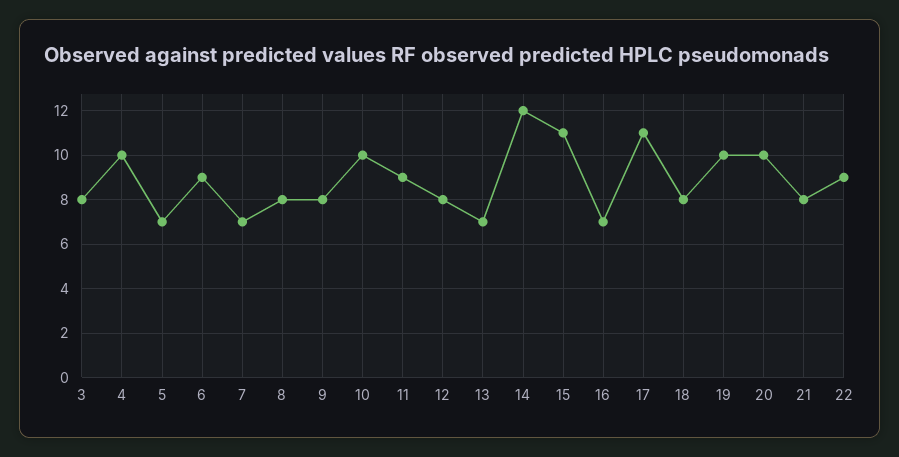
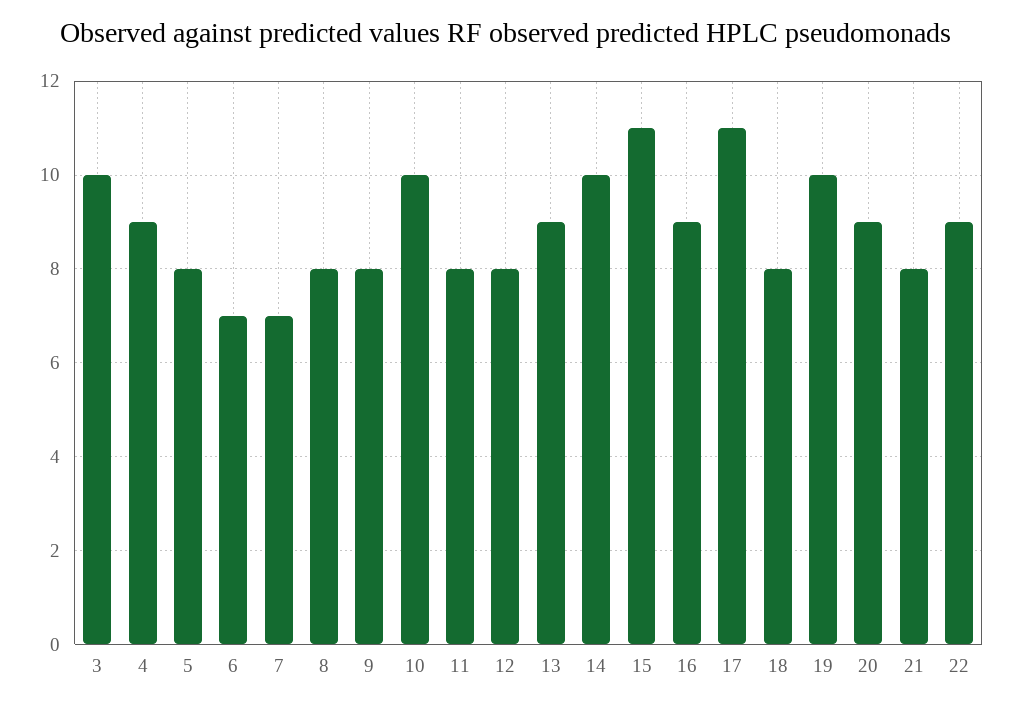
3: 8 -> 10
4: 10 -> 9
5: 7 -> 8
6: 9 -> 7
11: 9 -> 8
13: 7 -> 9
14: 12 -> 10
16: 7 -> 9
20: 10 -> 9

